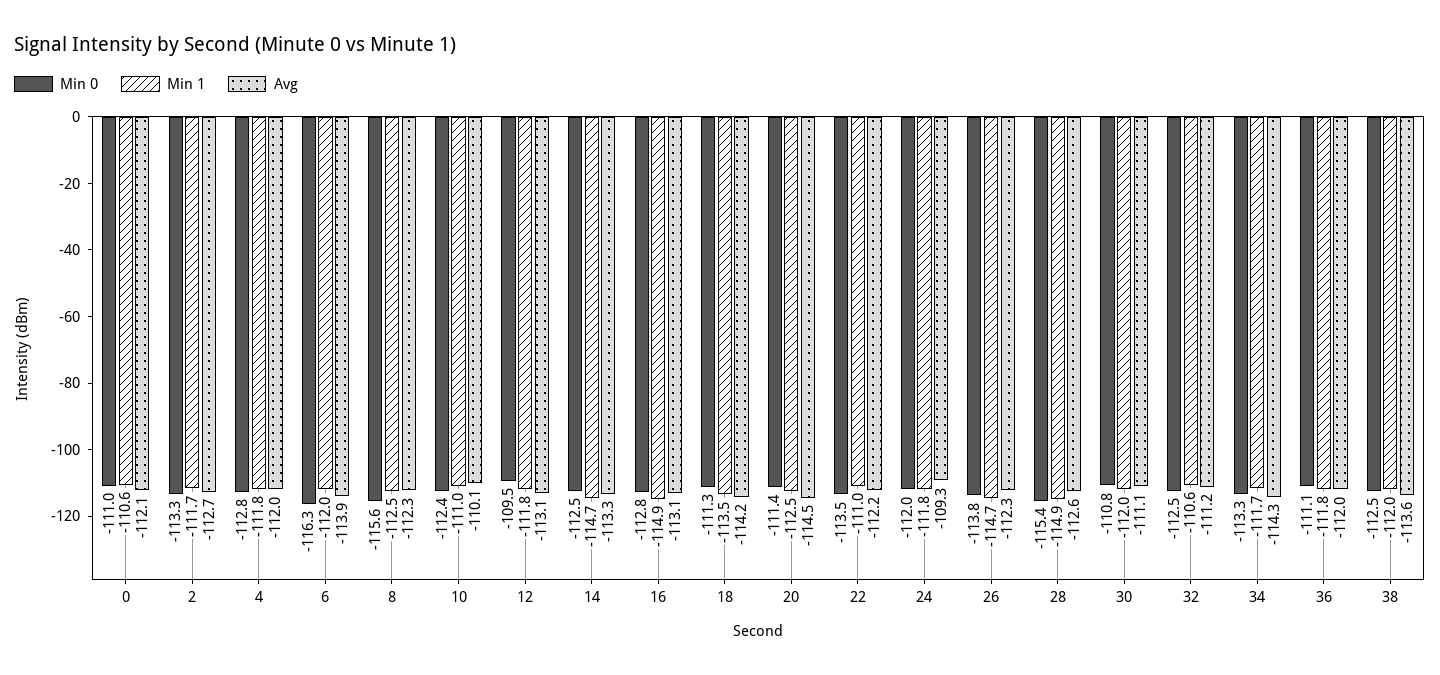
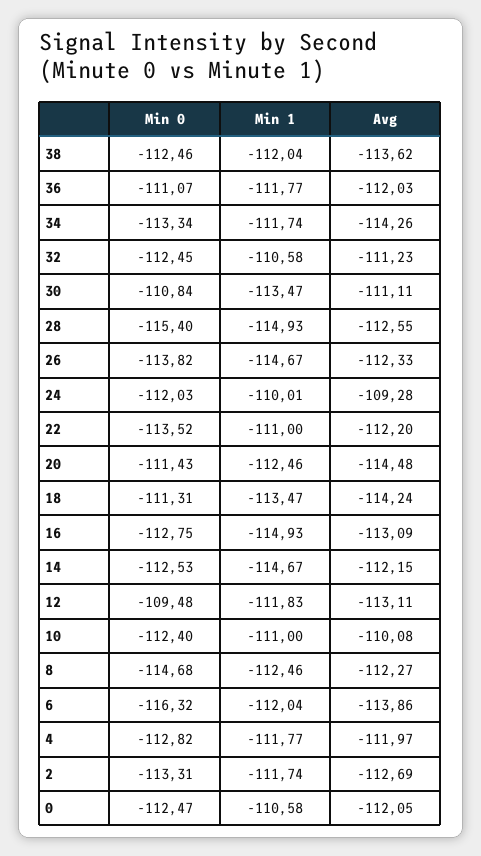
Min 0, 0: -111 -> -112.47
Min 0, 8: -115.6 -> -114.68
Avg, 14: -113.3 -> -112.15
Min 1, 24: -111.8 -> -110.01
Min 1, 30: -112 -> -113.47

